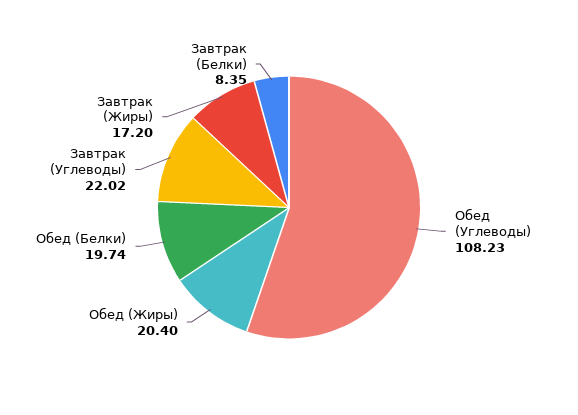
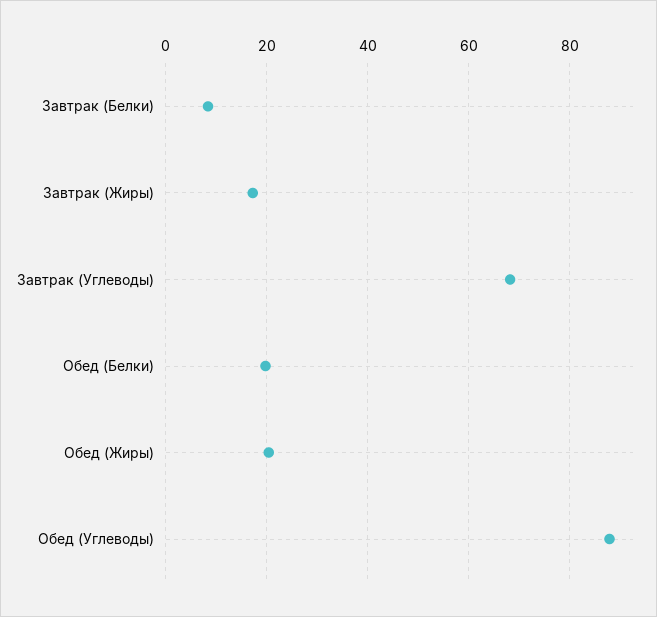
Обед (Углеводы): 108.23 -> 88
Завтрак (Углеводы): 22.02 -> 68

